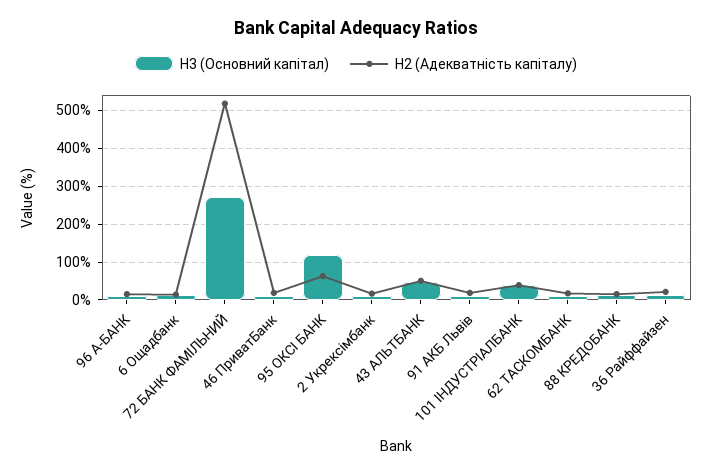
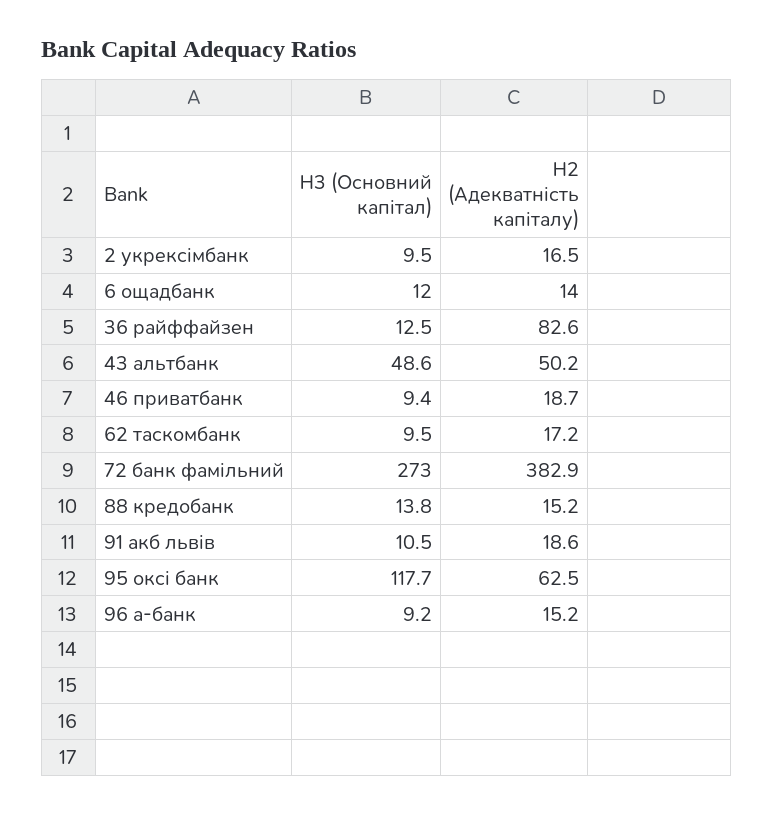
Н2 (Адекватність капіталу), 72 БАНК ФАМІЛЬНИЙ: 520 -> 382.9
Н3 (Основний капітал), 101 ІНДУСТРІАЛБАНК: 40 -> none
Н2 (Адекватність капіталу), 101 ІНДУСТРІАЛБАНК: 40 -> none
Н2 (Адекватність капіталу), 36 Райффайзен: 20 -> 82.6

